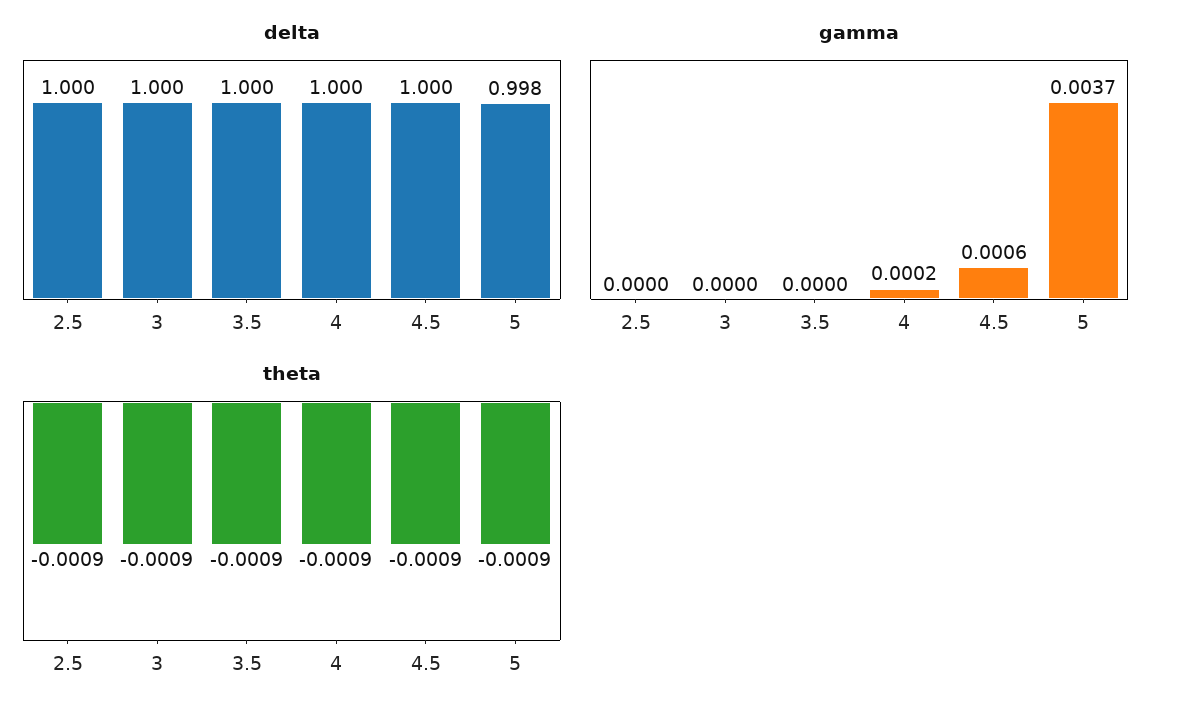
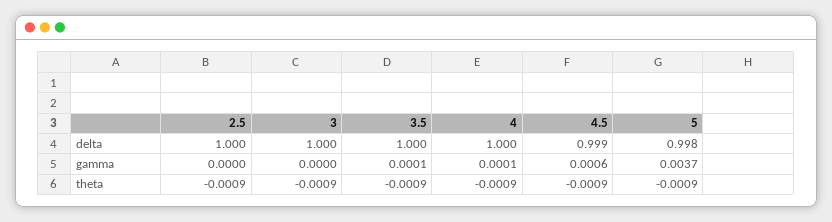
delta, 4.5: 1 -> 0.999
gamma, 3.5: 0 -> 0.0001
gamma, 4: 0.0002 -> 0.0001

